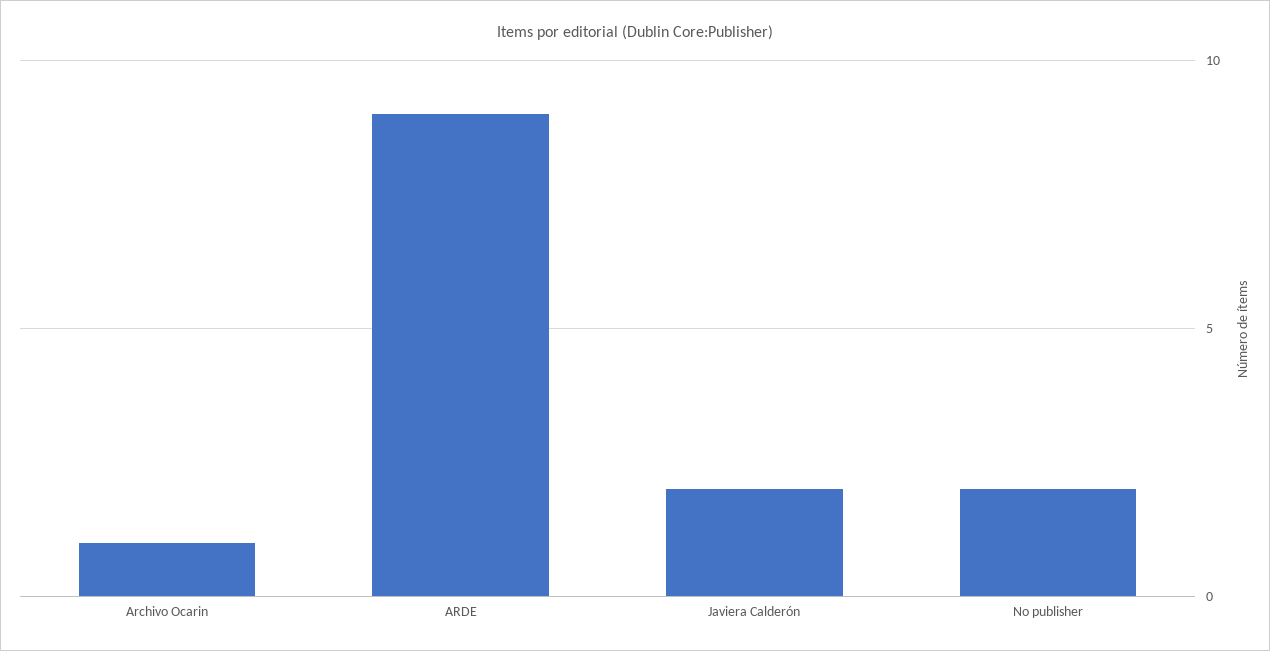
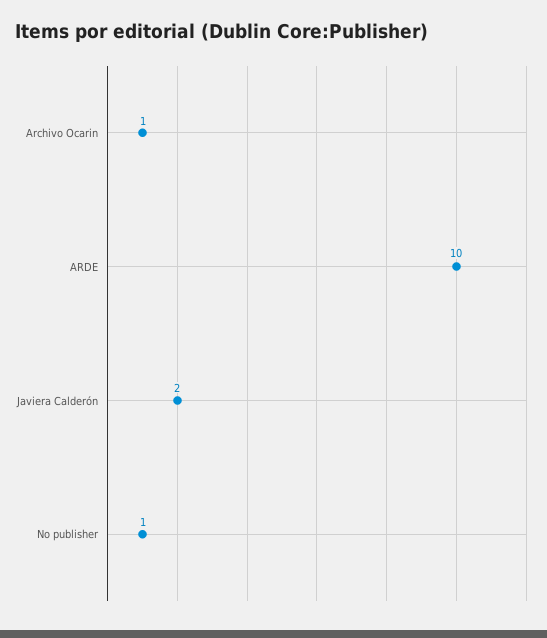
ARDE: 9 -> 10
No publisher: 2 -> 1

